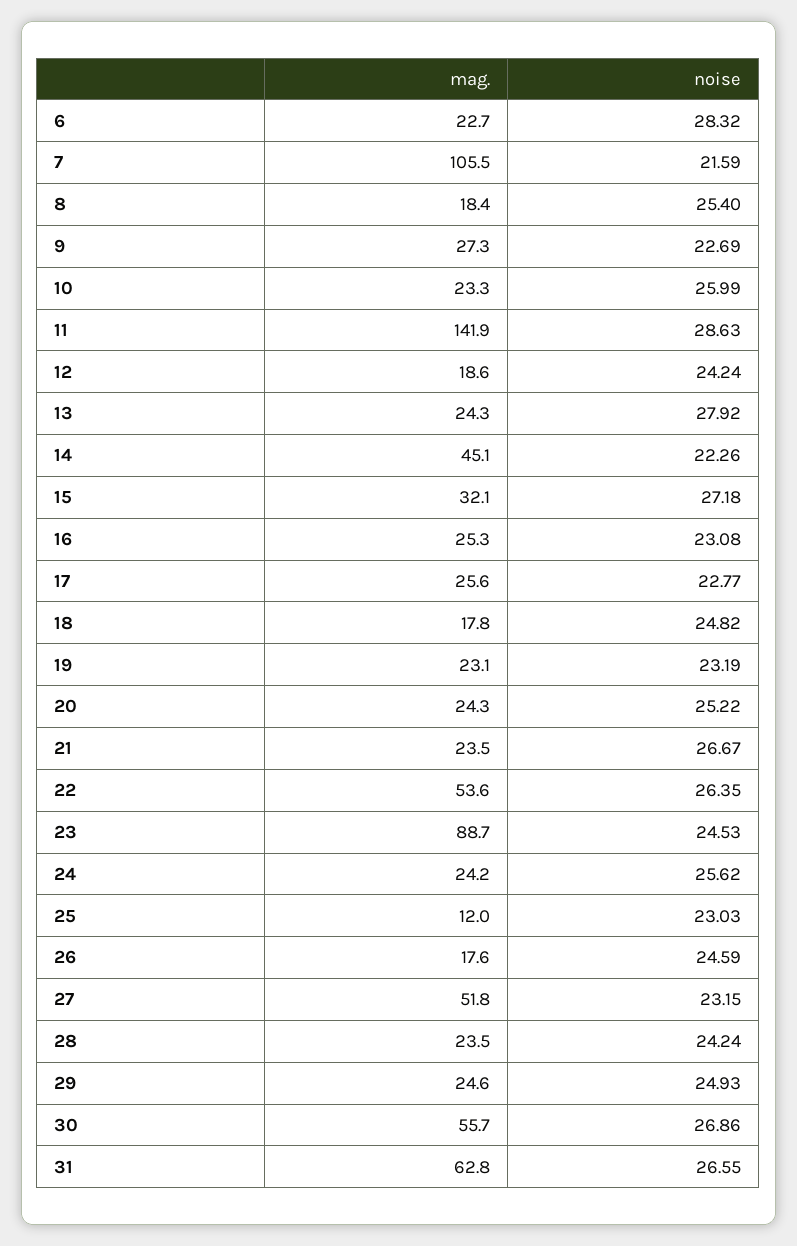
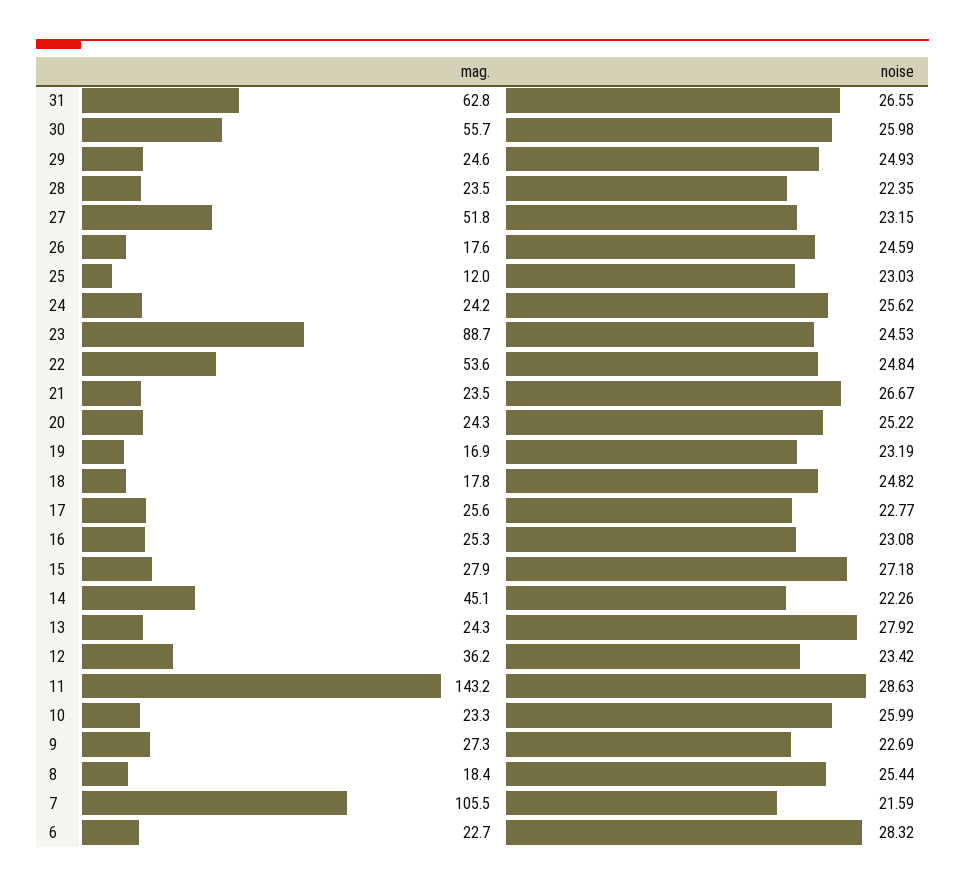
noise, 8: 25.4 -> 25.44
mag., 11: 141.9 -> 143.2
mag., 12: 18.6 -> 36.2
noise, 12: 24.24 -> 23.42
mag., 15: 32.1 -> 27.9
mag., 19: 23.1 -> 16.9
noise, 22: 26.35 -> 24.84
noise, 28: 24.24 -> 22.35
noise, 30: 26.86 -> 25.98

